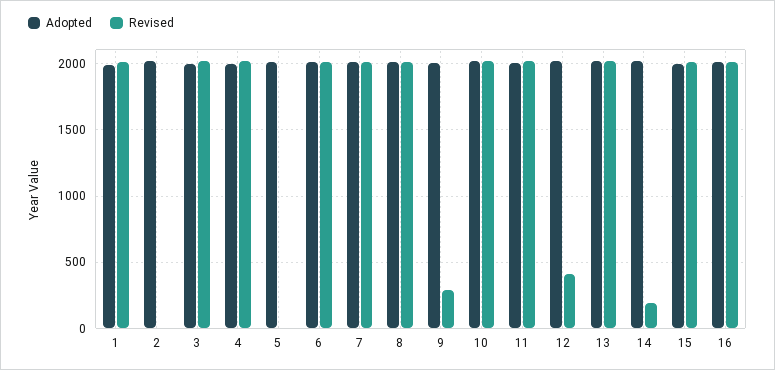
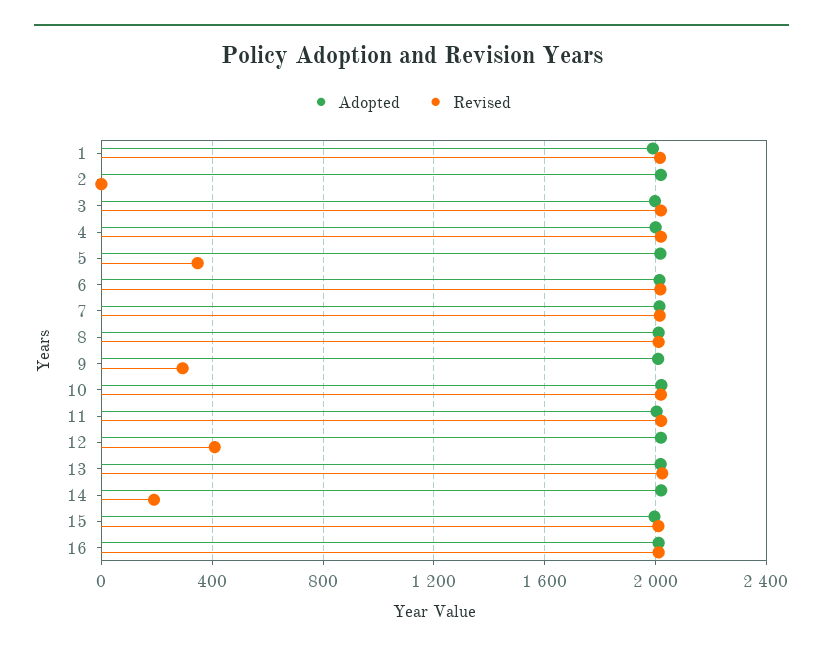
Revised, 5: 0 -> 350

